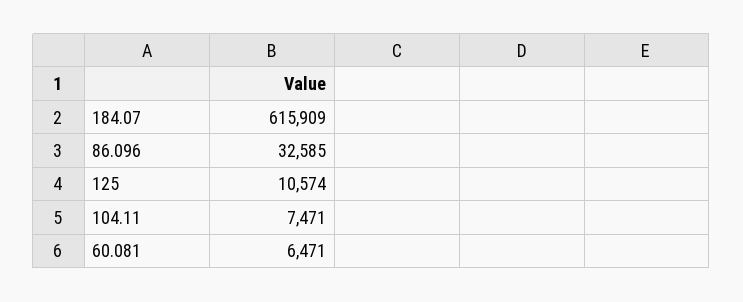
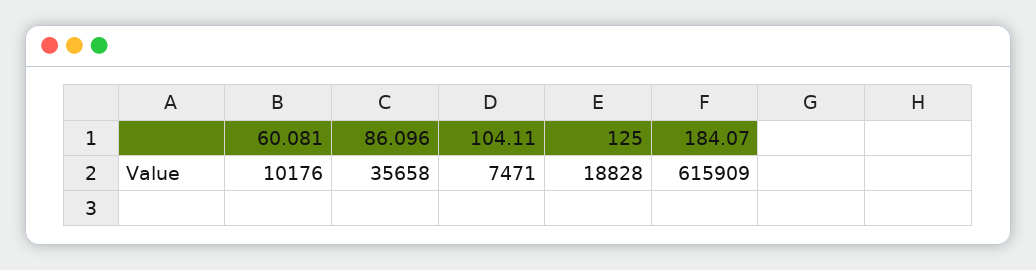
86.096: 32585 -> 35658
125: 10574 -> 18828
60.081: 6471 -> 10176

